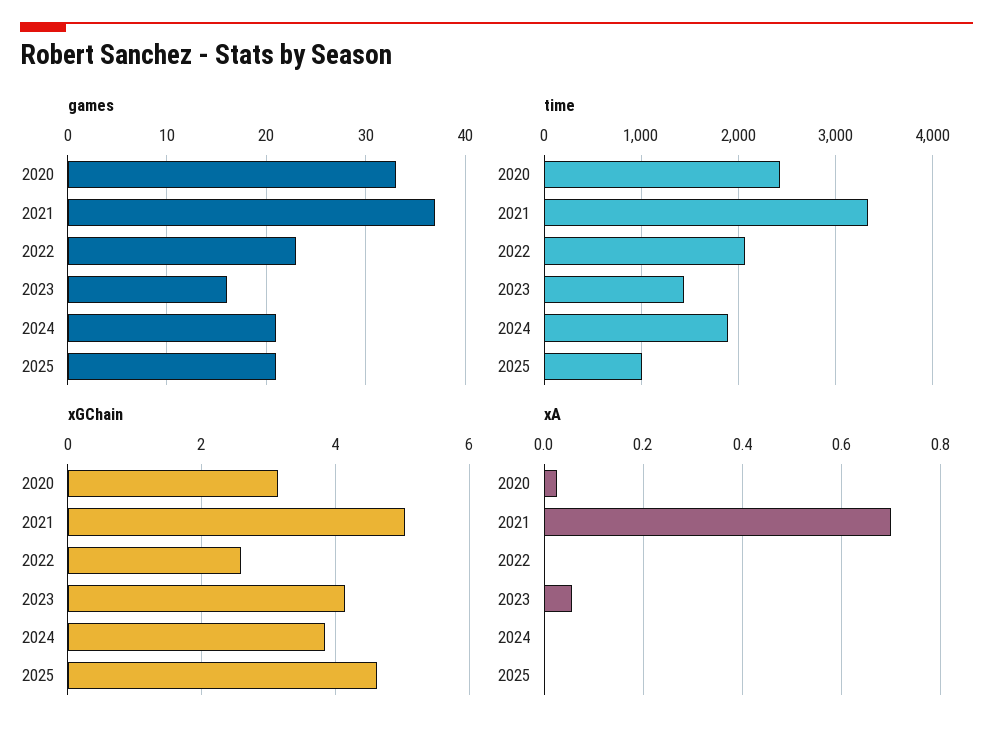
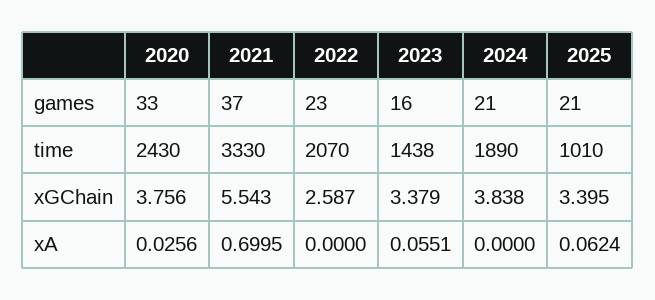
xGChain, 2020: 3.2 -> 3.756
xGChain, 2021: 5 -> 5.543
xGChain, 2023: 4.2 -> 3.379
xGChain, 2025: 4.6 -> 3.395
xA, 2025: 0 -> 0.0624

